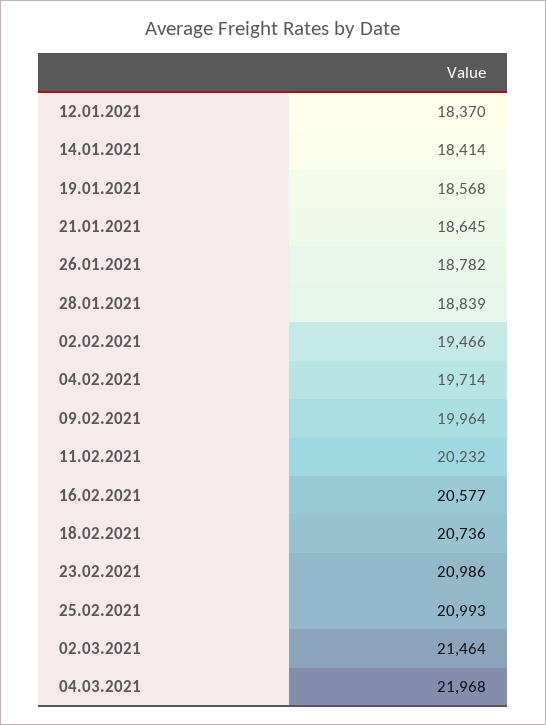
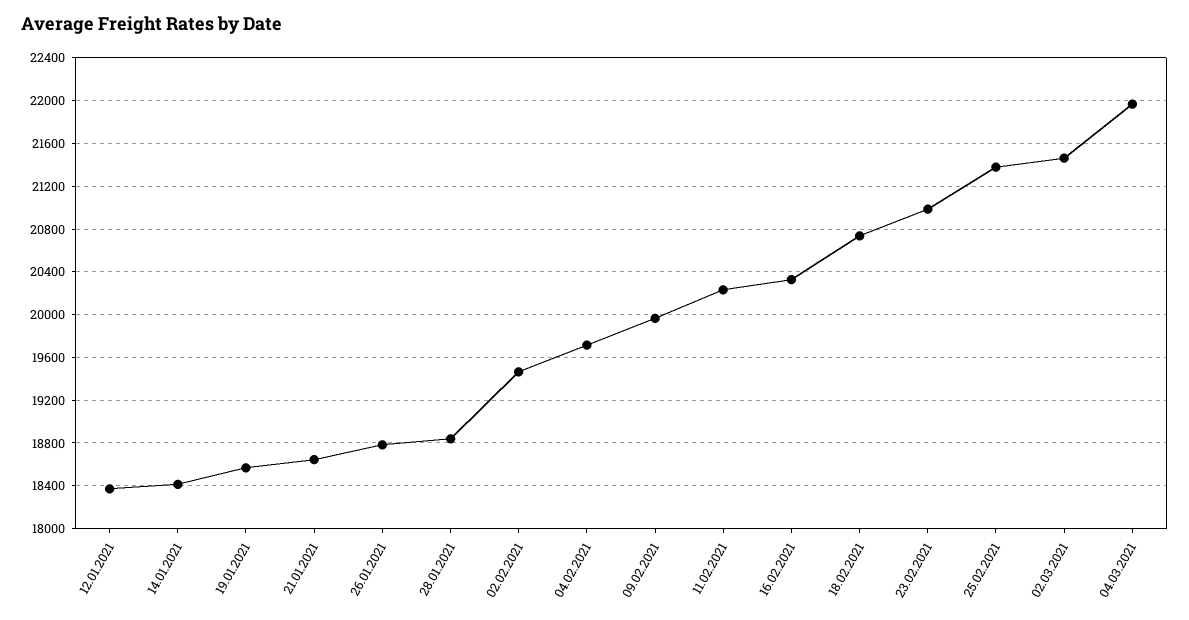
16.02.2021: 20577 -> 20300
25.02.2021: 20993 -> 21400

